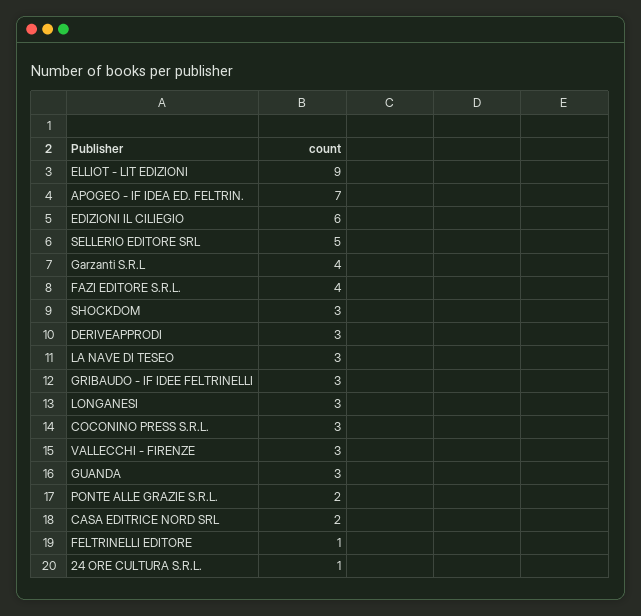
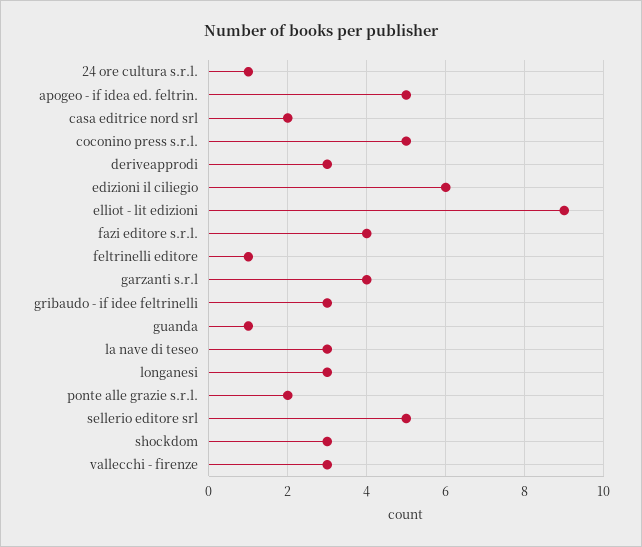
APOGEO - IF IDEA ED. FELTRIN.: 7 -> 5
COCONINO PRESS S.R.L.: 3 -> 5
GUANDA: 3 -> 1

